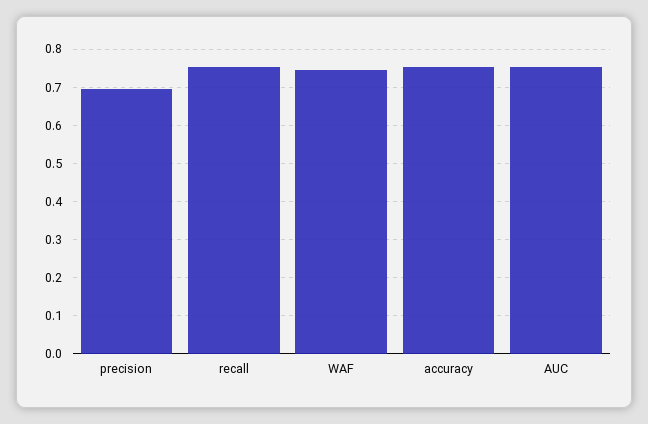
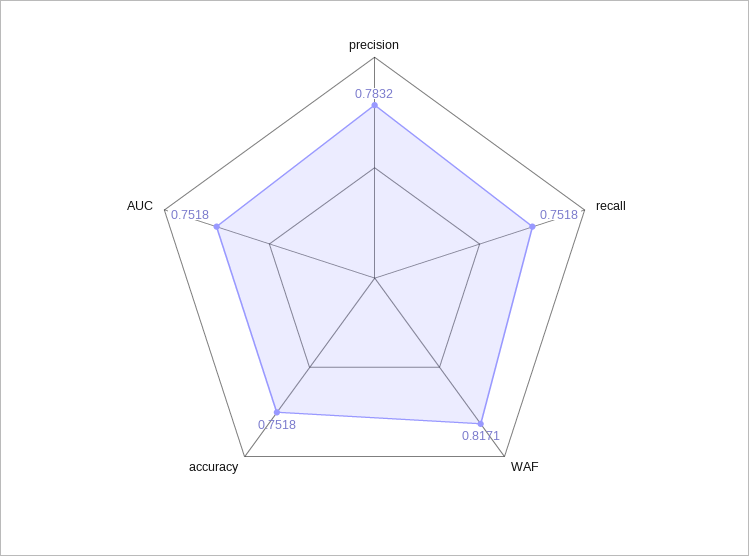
precision: 0.7 -> 0.7832
WAF: 0.74 -> 0.8171

